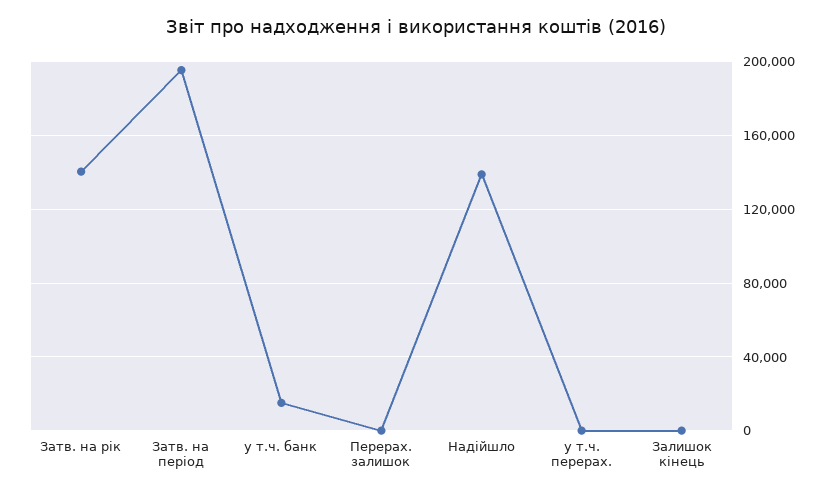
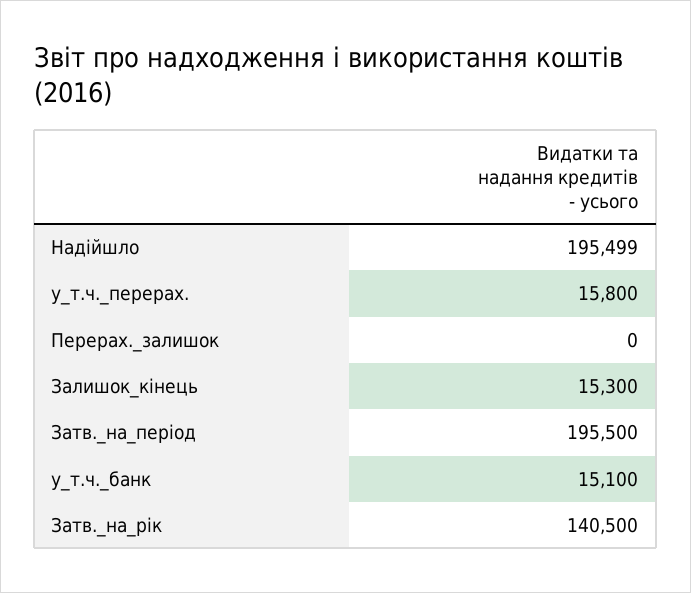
Надійшло: 140000 -> 195499
у т.ч. перерах.: 0 -> 15800
Залишок кінець: 0 -> 15300

